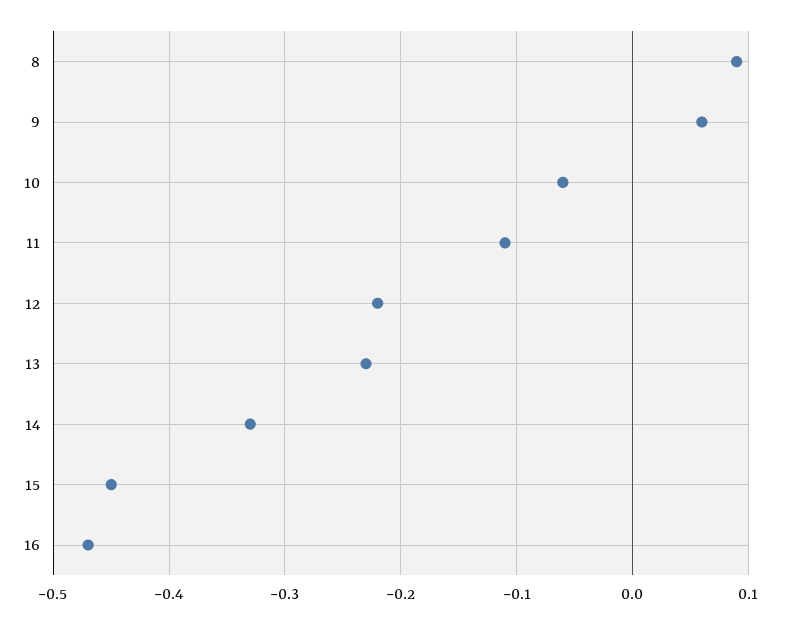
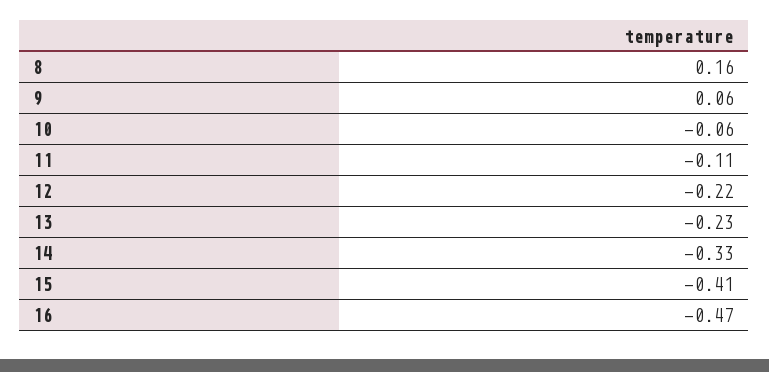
8: 0.09 -> 0.16
15: -0.45 -> -0.41

